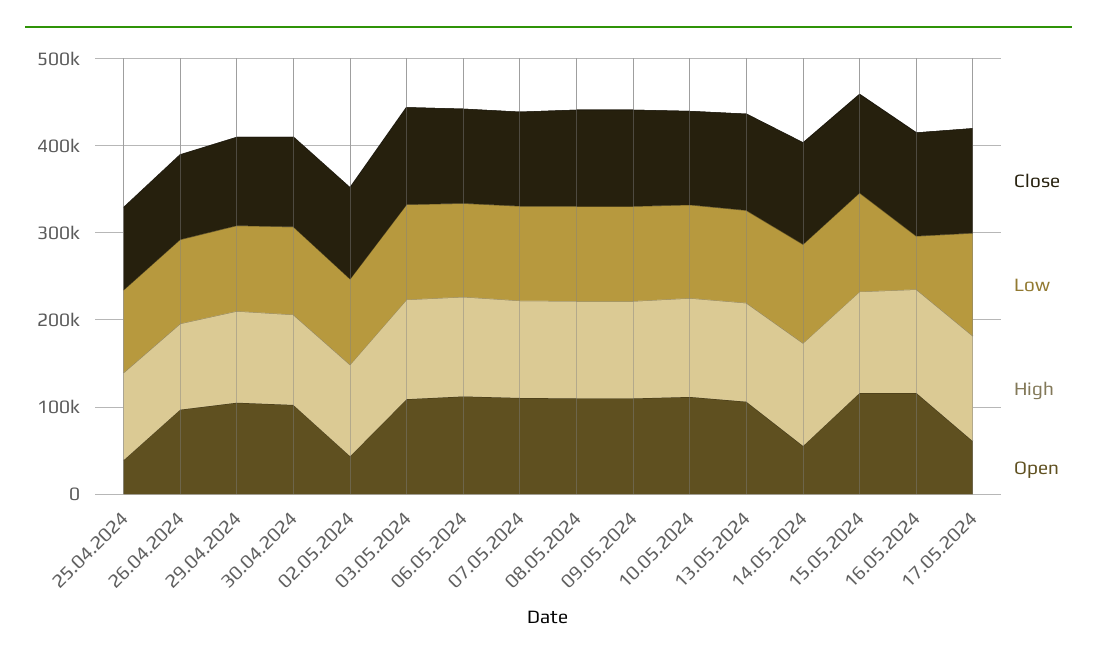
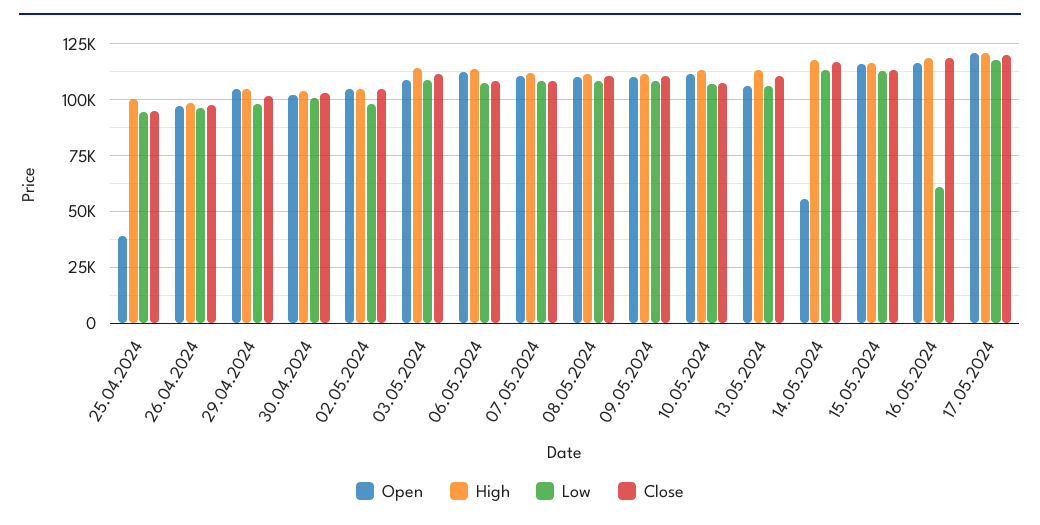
Open, 02.05.2024: 40000 -> 105000
Open, 17.05.2024: 60000 -> 120000

